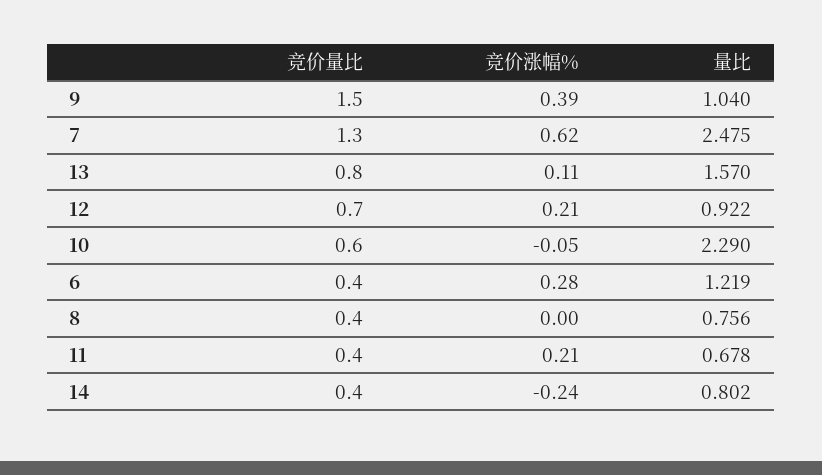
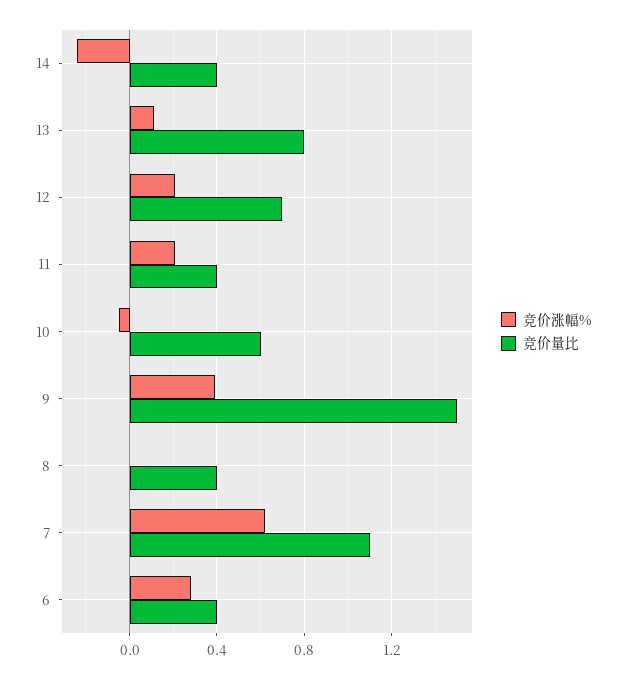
量比, 9: 1.04 -> none
竞价量比, 7: 1.3 -> 1.1
量比, 7: 2.475 -> none
量比, 13: 1.57 -> none
量比, 12: 0.922 -> none
量比, 10: 2.29 -> none
量比, 6: 1.219 -> none
量比, 8: 0.756 -> none
量比, 11: 0.678 -> none
量比, 14: 0.802 -> none

